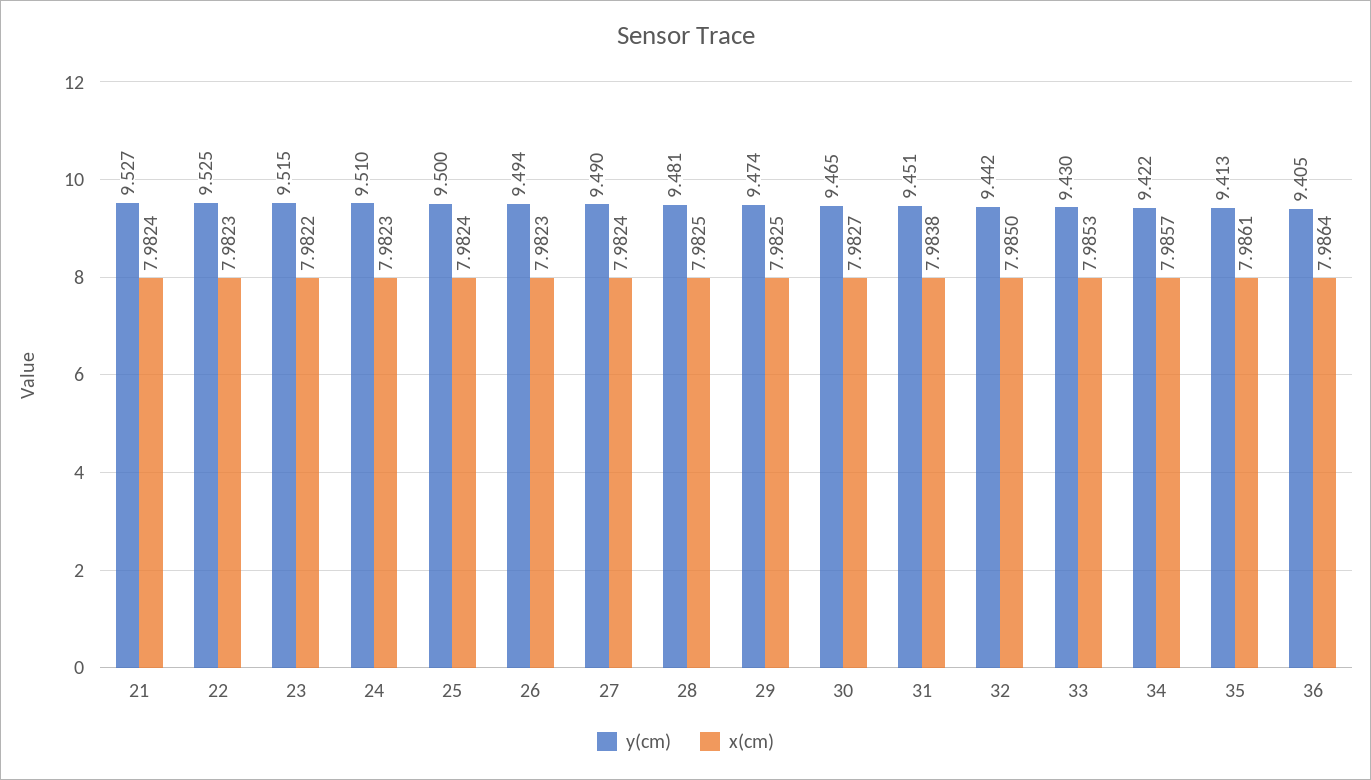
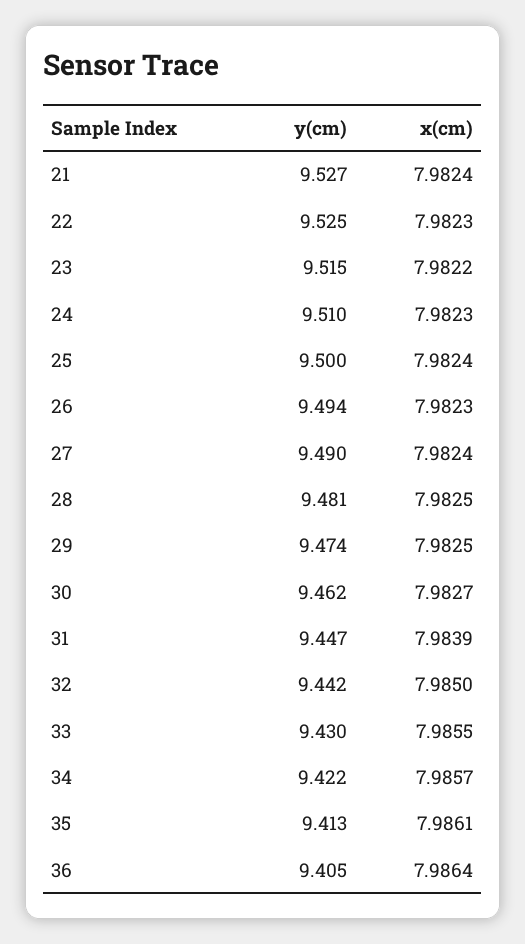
y(cm), 30: 9.465 -> 9.462
y(cm), 31: 9.451 -> 9.447
x(cm), 31: 7.9838 -> 7.9839
x(cm), 33: 7.9853 -> 7.9855

